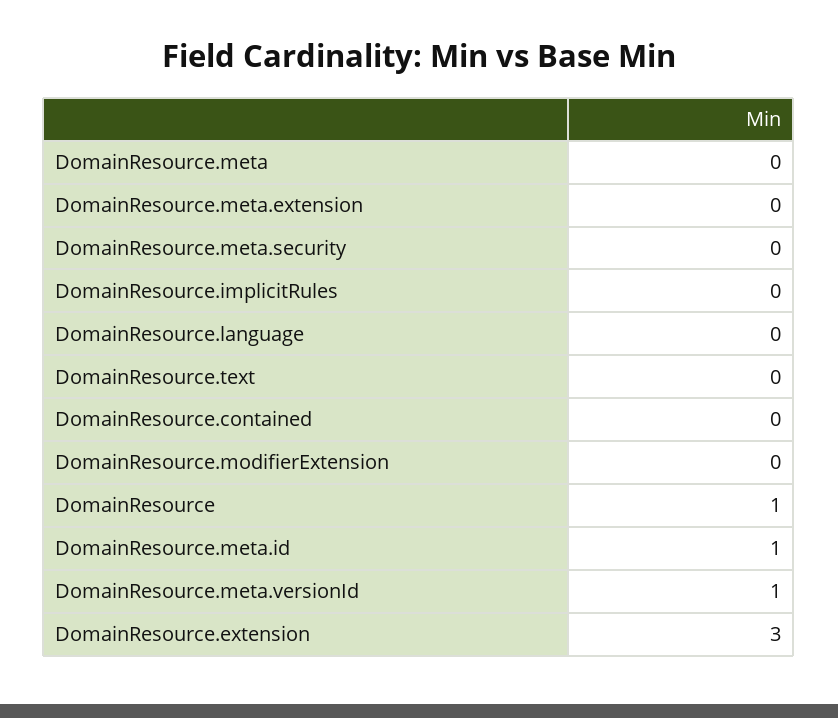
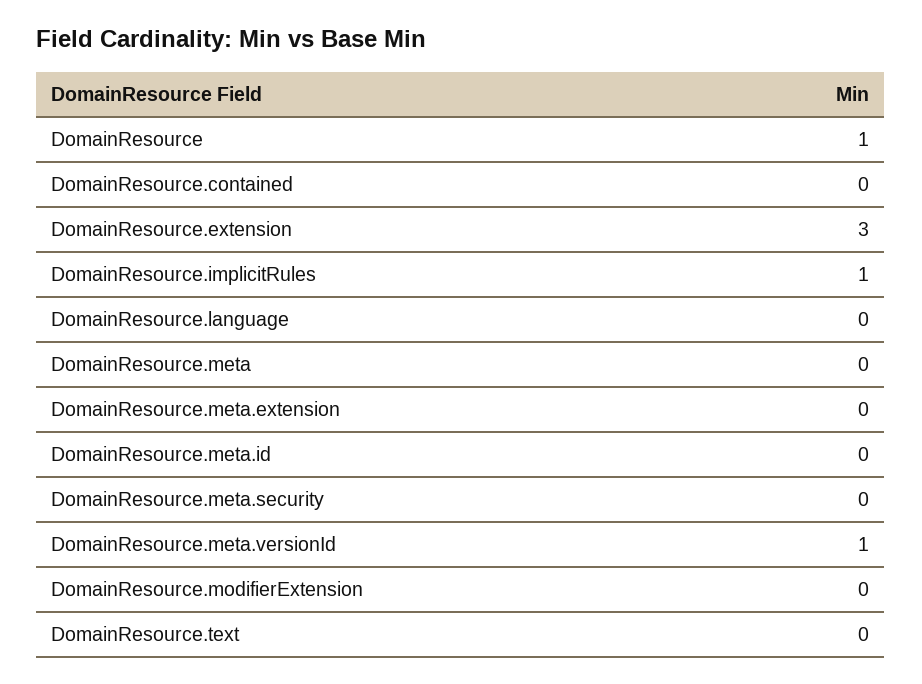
DomainResource.implicitRules: 0 -> 1
DomainResource.meta.id: 1 -> 0

